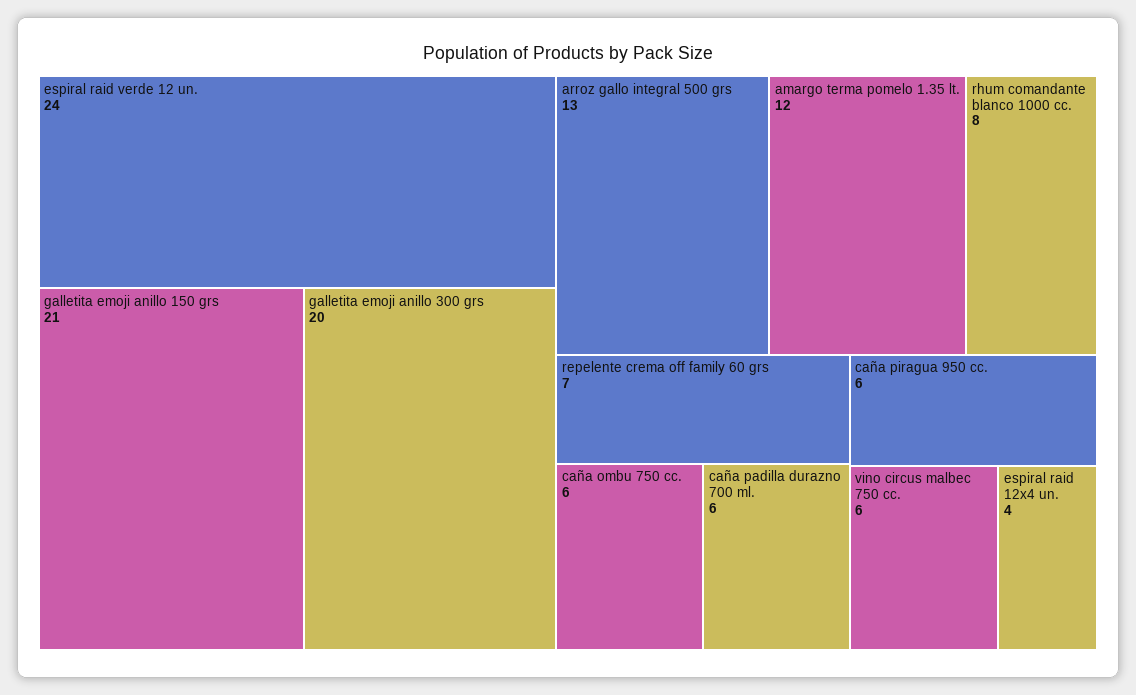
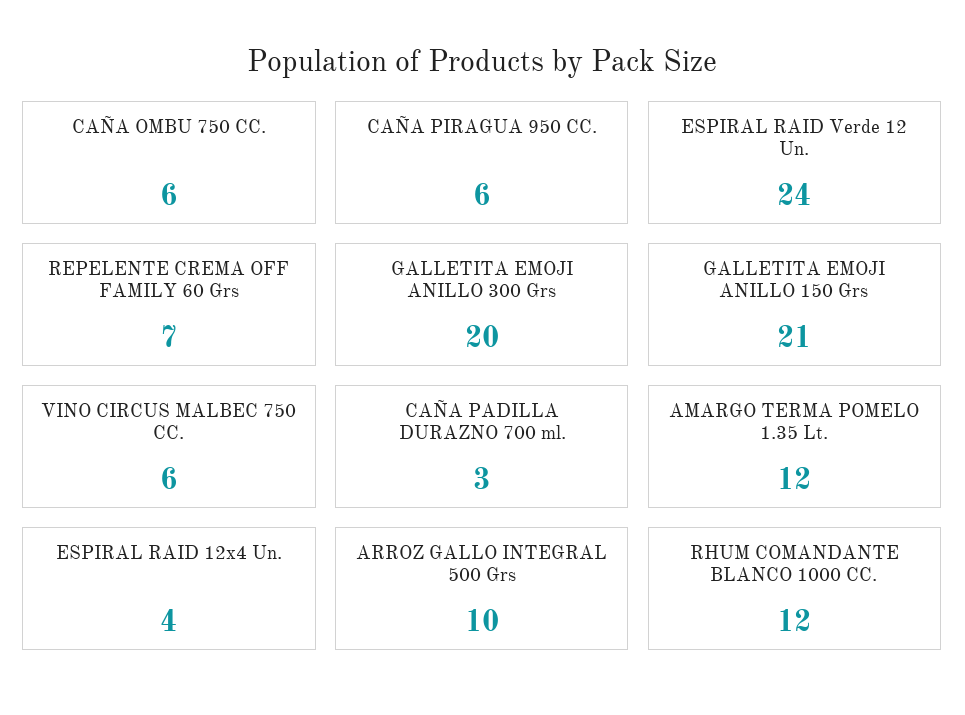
arroz gallo integral 500 grs: 13 -> 10
rhum comandante blanco 1000 cc.: 8 -> 12
caña padilla durazno 700 ml.: 6 -> 3

